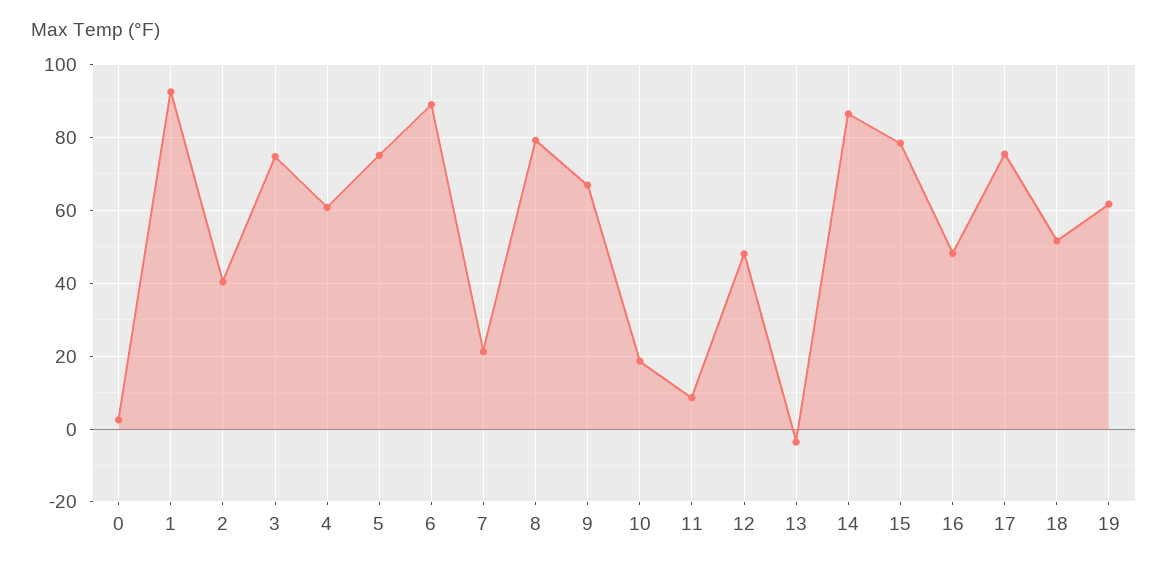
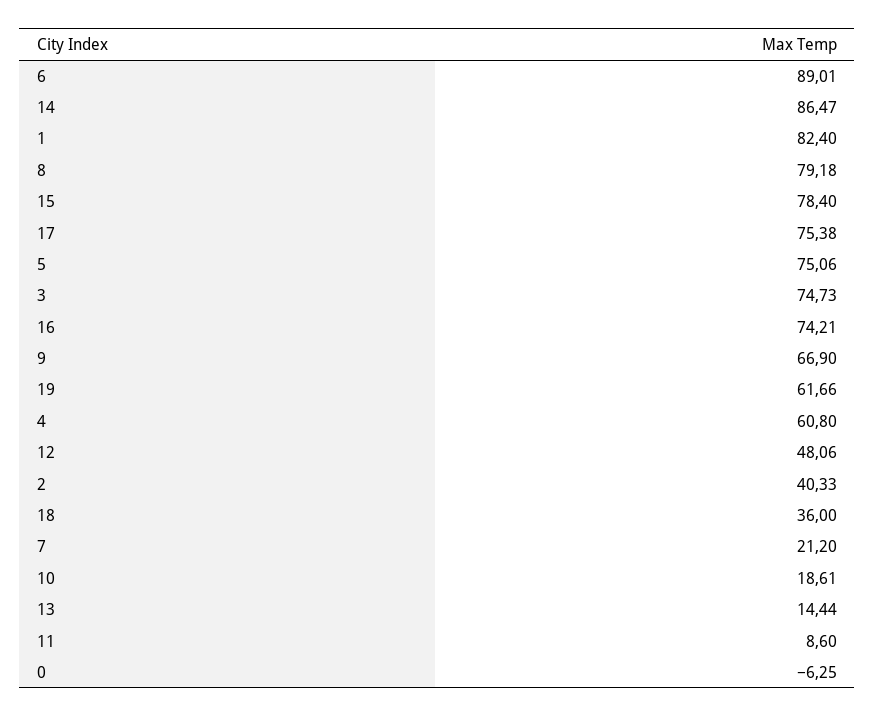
0: 2 -> -6.25
1: 92 -> 82.4
13: -4 -> 14.44
16: 48 -> 74.21
18: 52 -> 36

